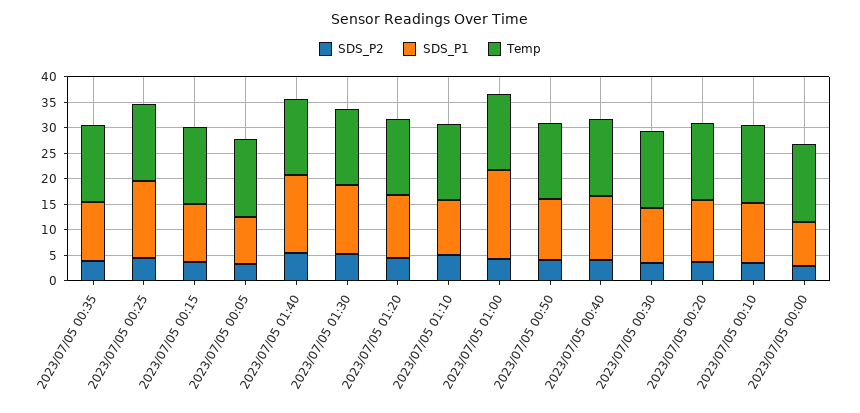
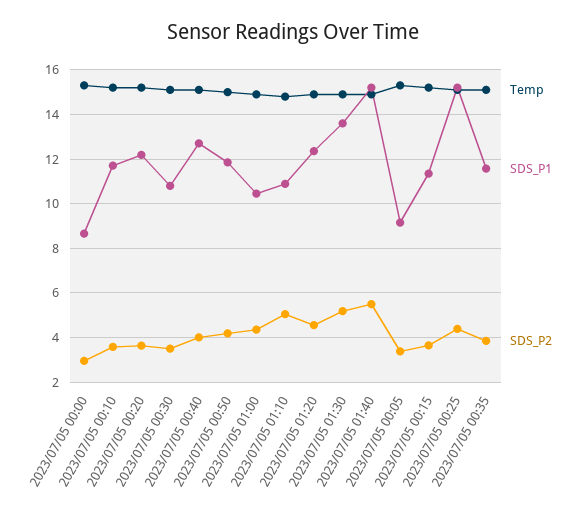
SDS_P1, 2023/07/05 01:00: 17.5 -> 10.5

